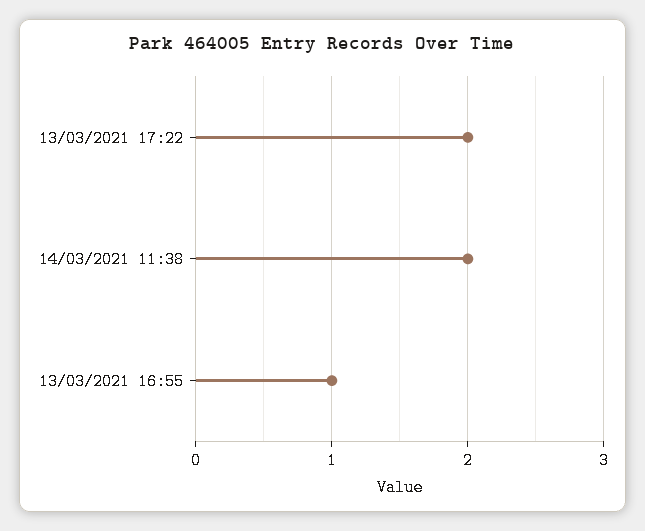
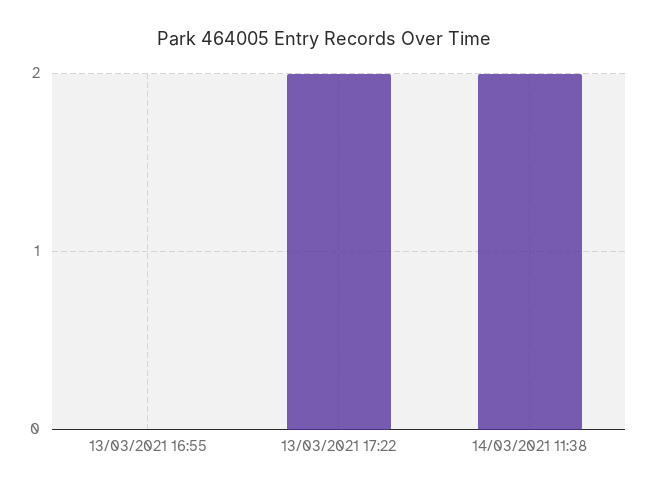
13/03/2021 16:55: 1 -> 0

